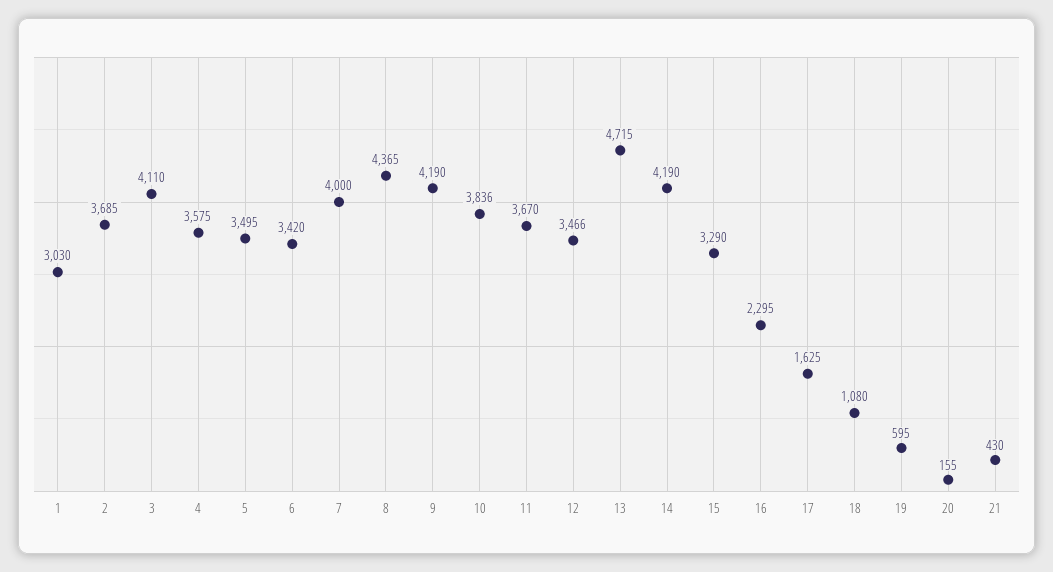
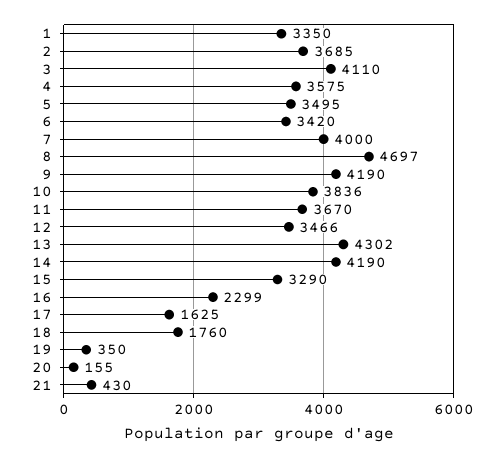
1: 3030 -> 3350
8: 4365 -> 4697
13: 4715 -> 4302
16: 2295 -> 2299
18: 1080 -> 1760
19: 595 -> 350

